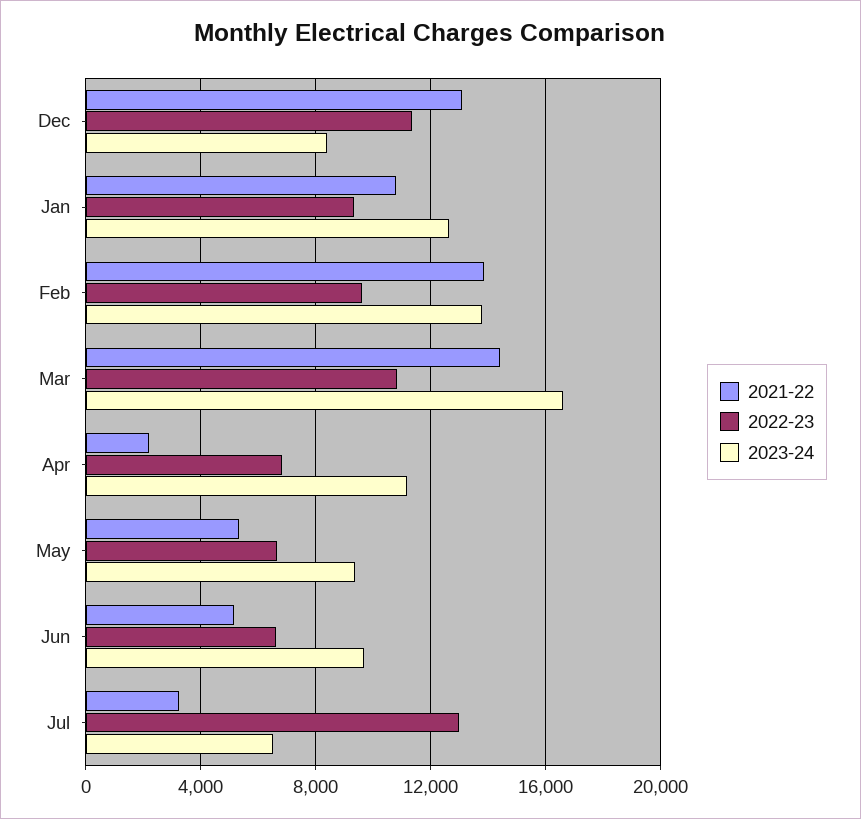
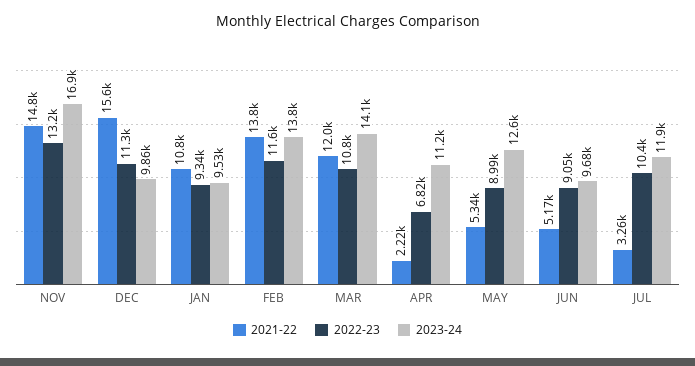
2021-22, Dec: 13000 -> 15600
2023-24, Dec: 8500 -> 9860
2023-24, Jan: 12500 -> 9530
2022-23, Feb: 9500 -> 11600
2021-22, Mar: 14500 -> 12000
2023-24, Mar: 16500 -> 14100
2022-23, May: 6500 -> 8990
2023-24, May: 9500 -> 12600
2022-23, Jun: 6500 -> 9050
2022-23, Jul: 13000 -> 10400
2023-24, Jul: 6500 -> 11900
2021-22, NOV: none -> 14800
2022-23, NOV: none -> 13200
2023-24, NOV: none -> 16900

